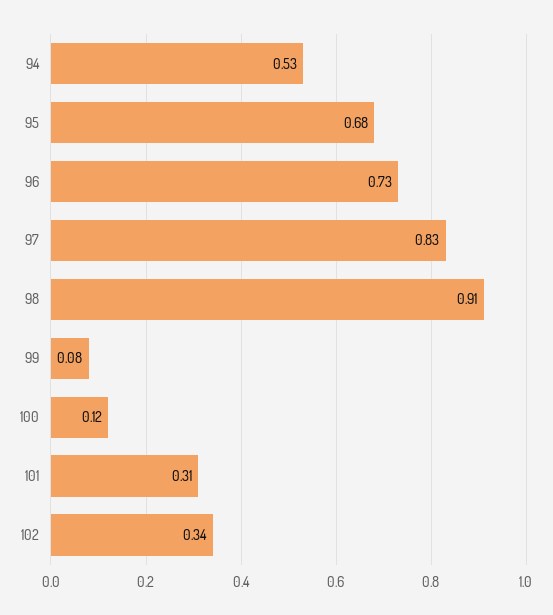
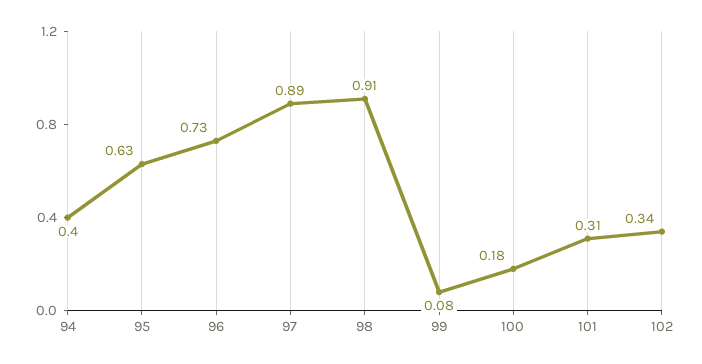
94: 0.53 -> 0.4
95: 0.68 -> 0.63
97: 0.83 -> 0.89
100: 0.12 -> 0.18

